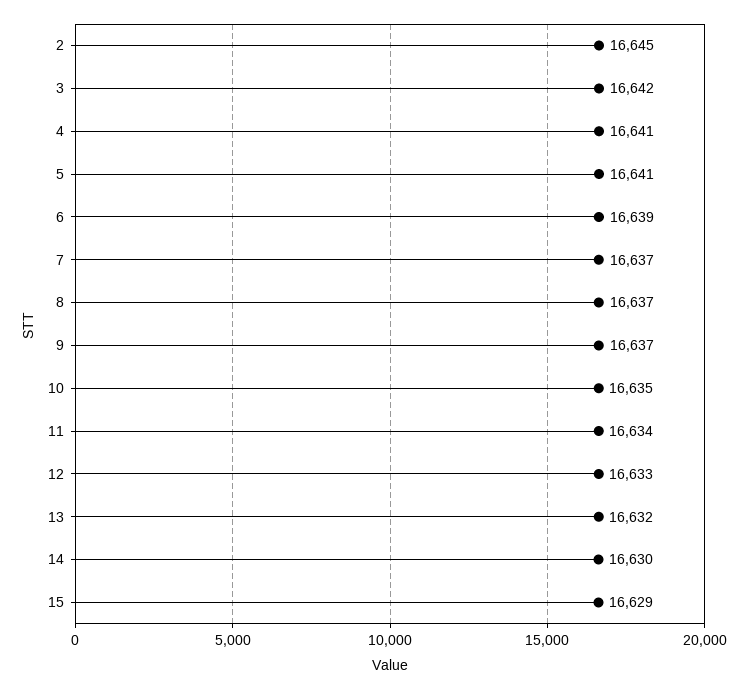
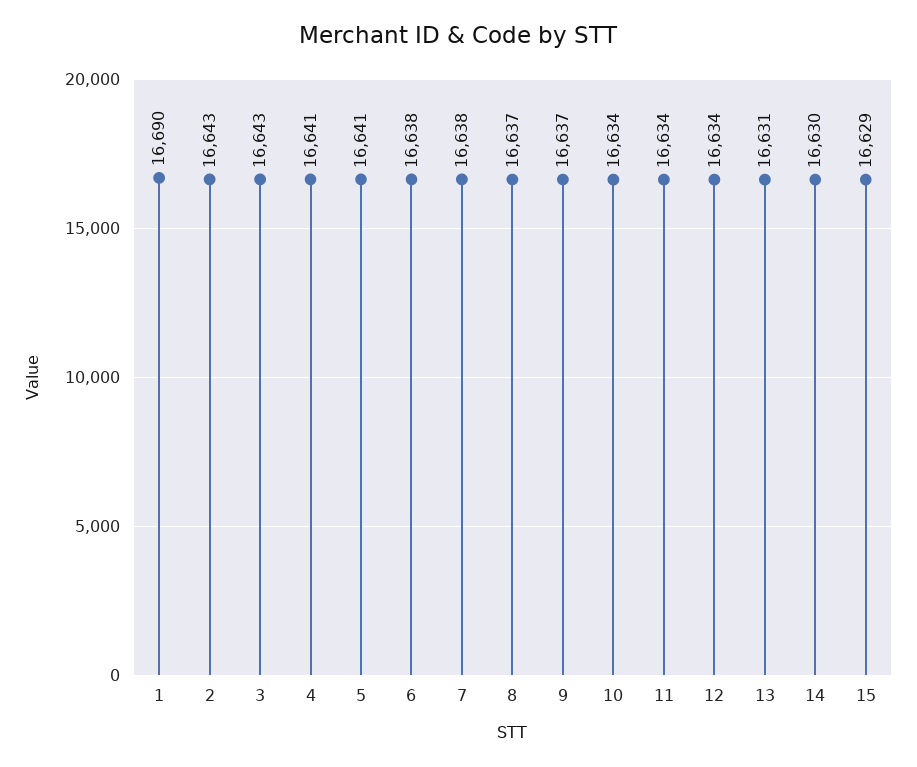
2: 16645 -> 16643
3: 16642 -> 16643
6: 16639 -> 16638
7: 16637 -> 16638
10: 16635 -> 16634
12: 16633 -> 16634
13: 16632 -> 16631
1: none -> 16690

